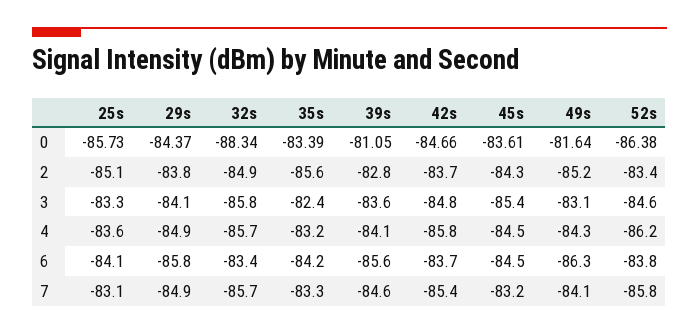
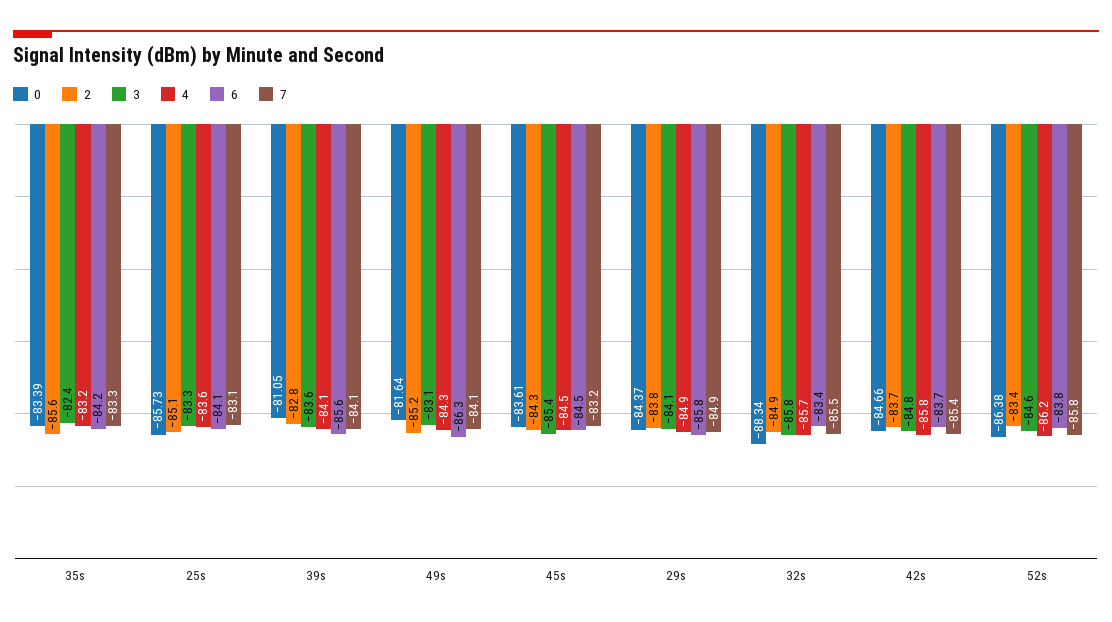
7, 32s: -85.7 -> -85.5
7, 39s: -84.6 -> -84.1

